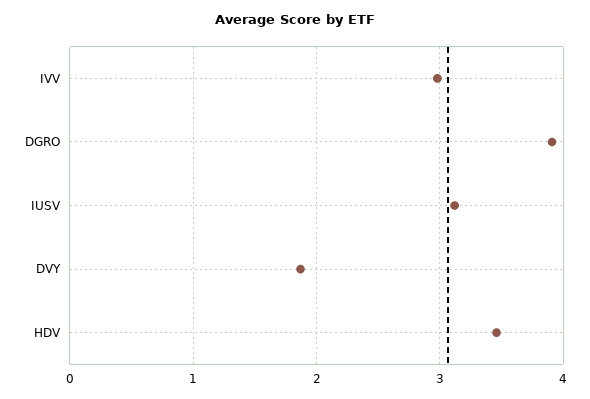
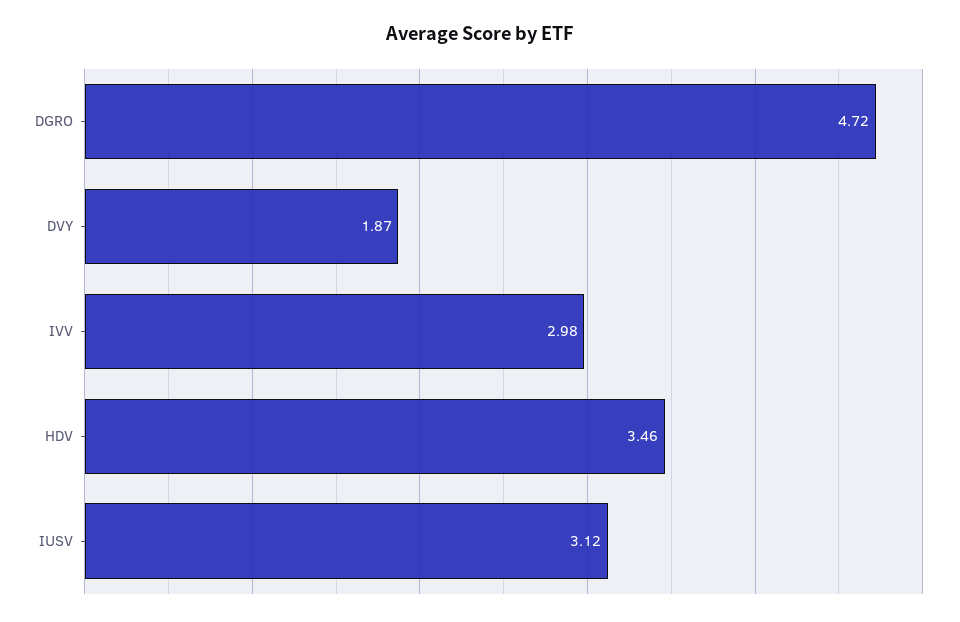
DGRO: 3.9 -> 4.72

